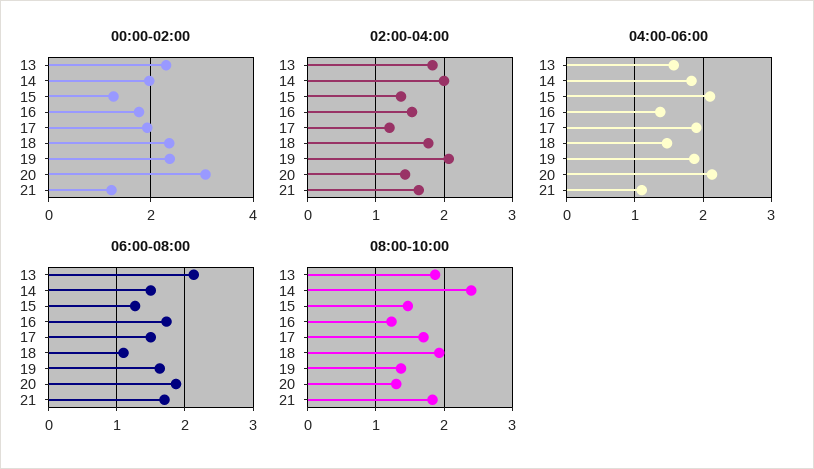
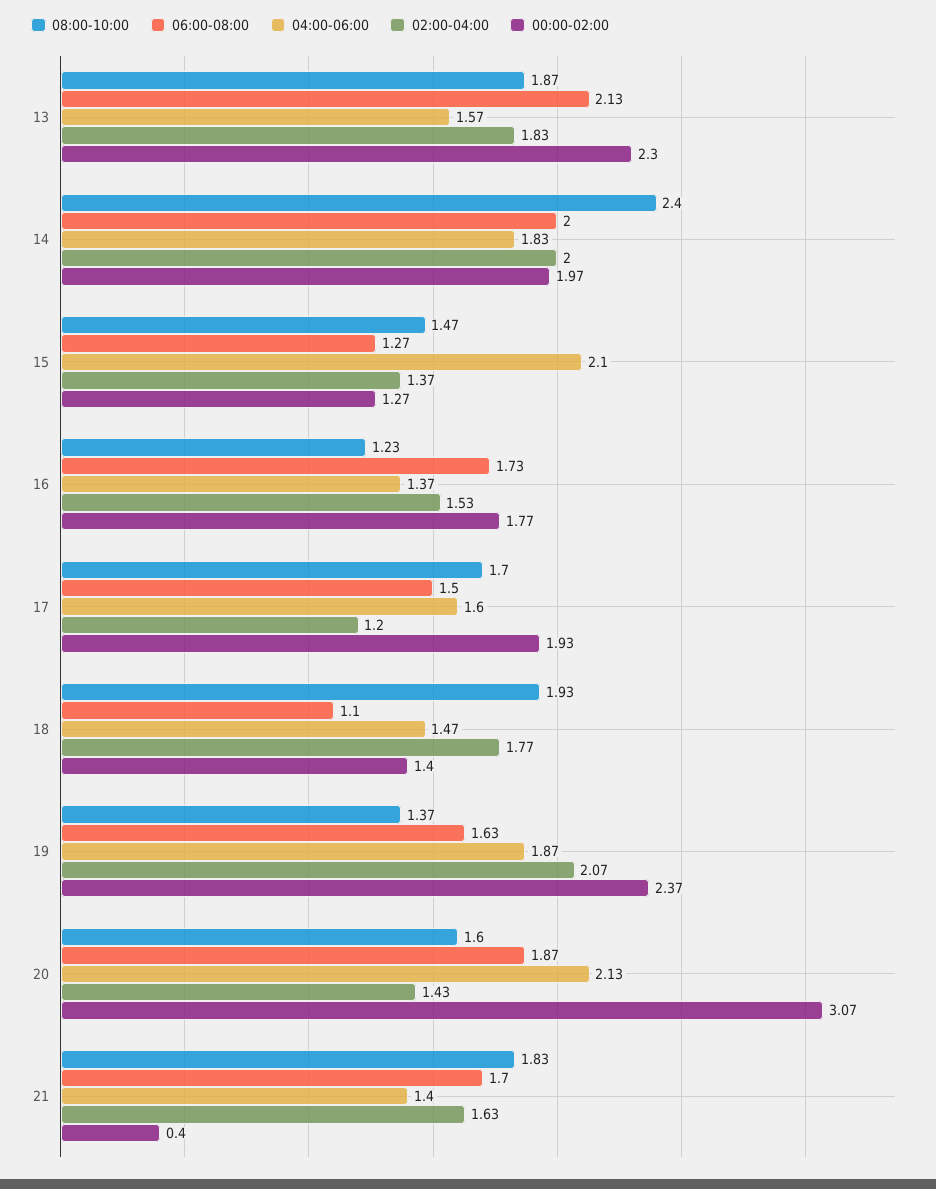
00:00-02:00, 18: 2.4 -> 1.4
00:00-02:00, 21: 1.2 -> 0.4
04:00-06:00, 17: 1.9 -> 1.6
04:00-06:00, 21: 1.1 -> 1.4
06:00-08:00, 14: 1.5 -> 2
08:00-10:00, 20: 1.3 -> 1.6

